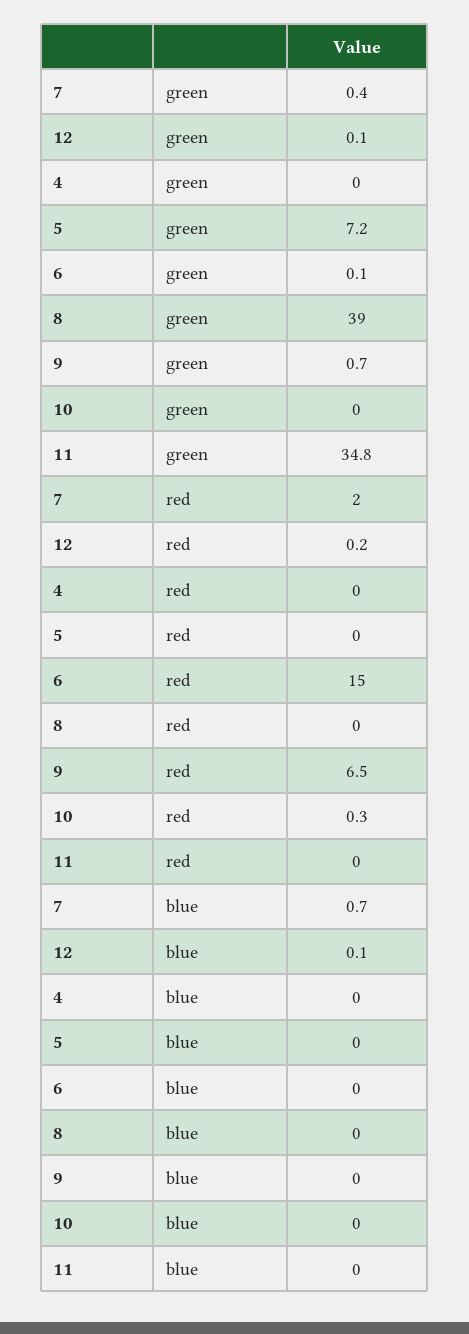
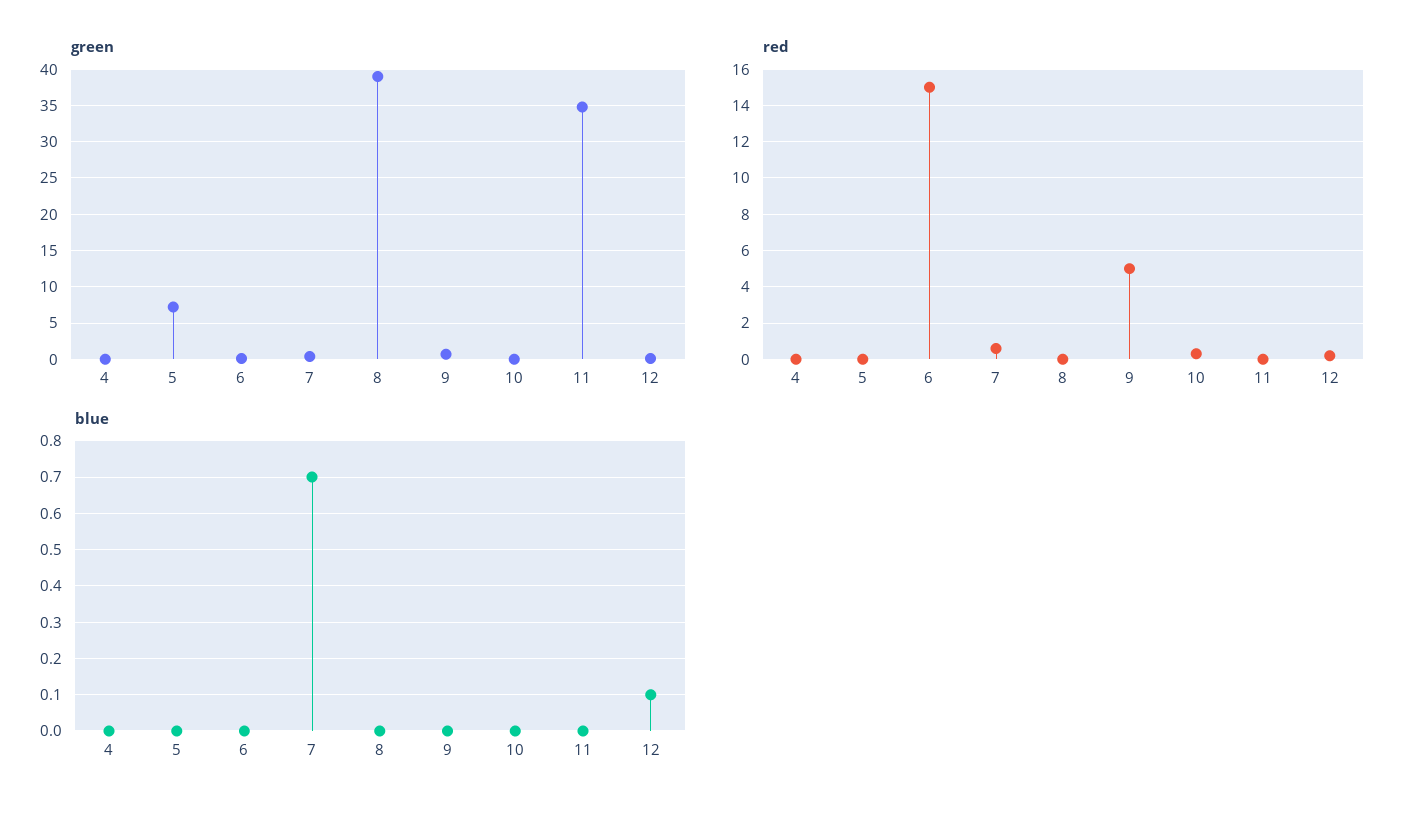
red, 7: 2 -> 0.5
red, 9: 6.5 -> 5

